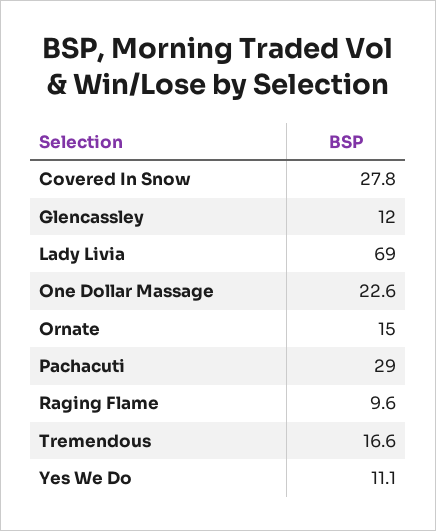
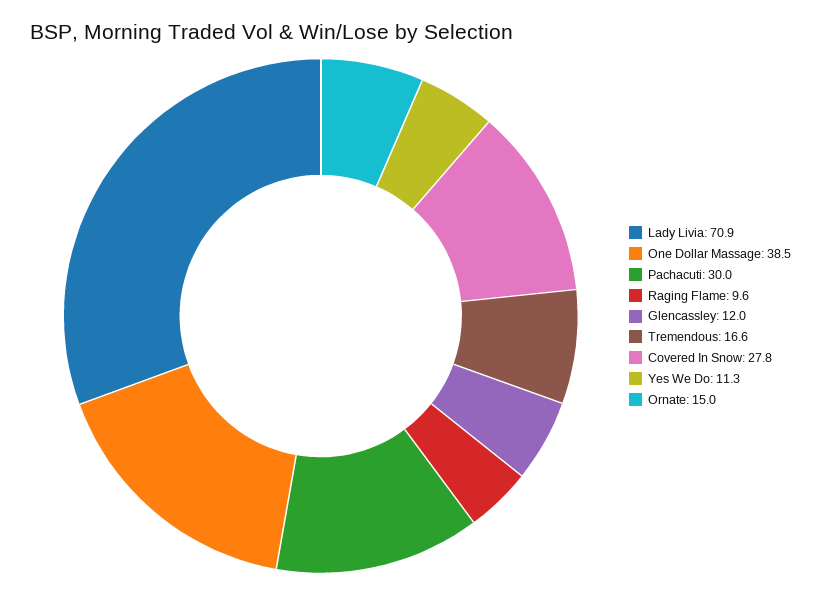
Lady Livia: 69 -> 70.9
One Dollar Massage: 22.6 -> 38.5
Pachacuti: 29 -> 30
Yes We Do: 11.1 -> 11.3

